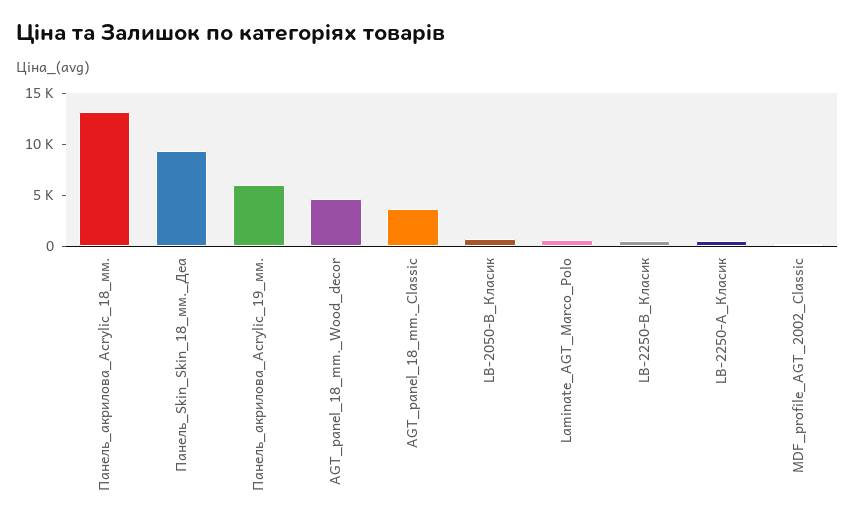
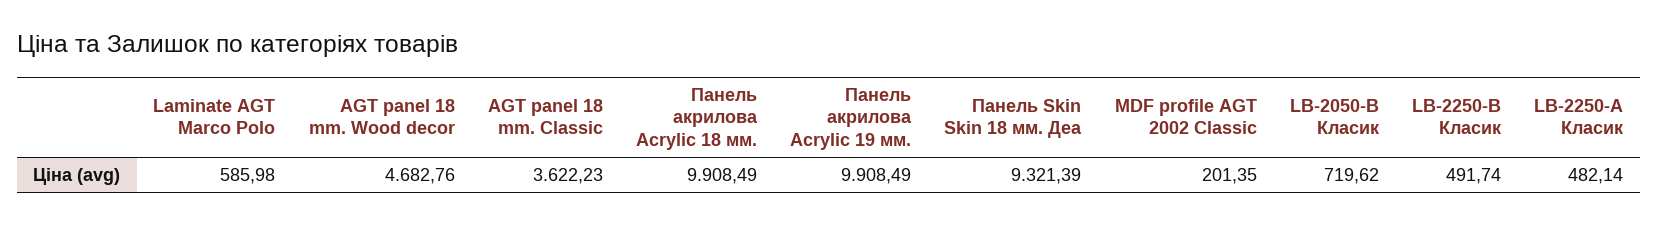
Панель_акрилова_Acrylic_18_мм.: 13000 -> 9908.49
Панель_акрилова_Acrylic_19_мм.: 6000 -> 9908.49

